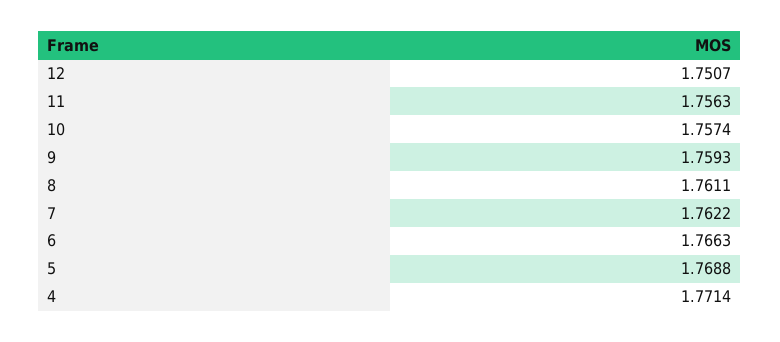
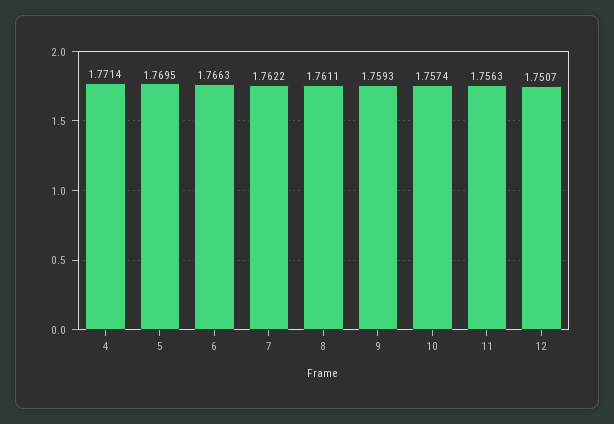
5: 1.7688 -> 1.7695

